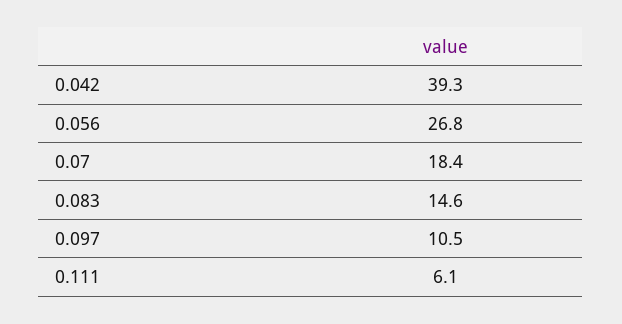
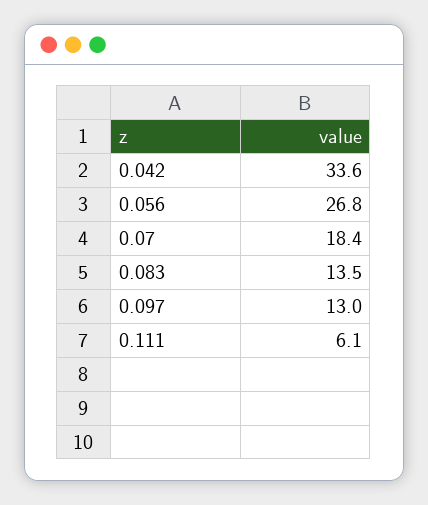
0.042: 39.3 -> 33.6
0.083: 14.6 -> 13.5
0.097: 10.5 -> 13

